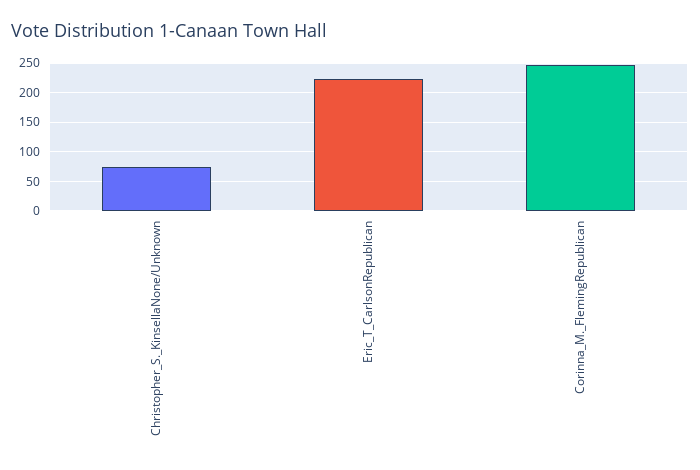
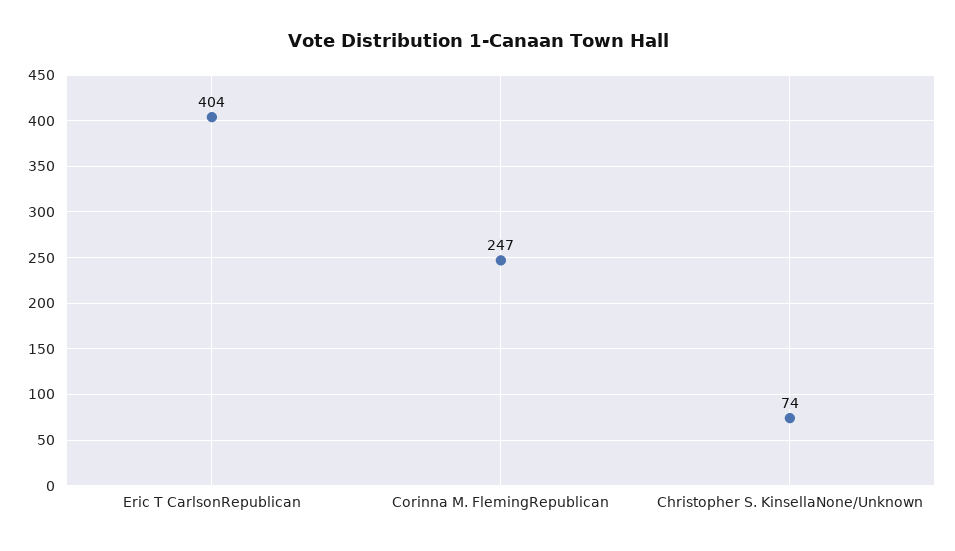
Eric_T_CarlsonRepublican: 225 -> 404

